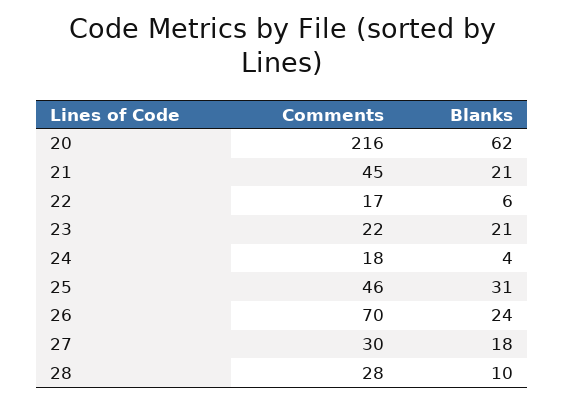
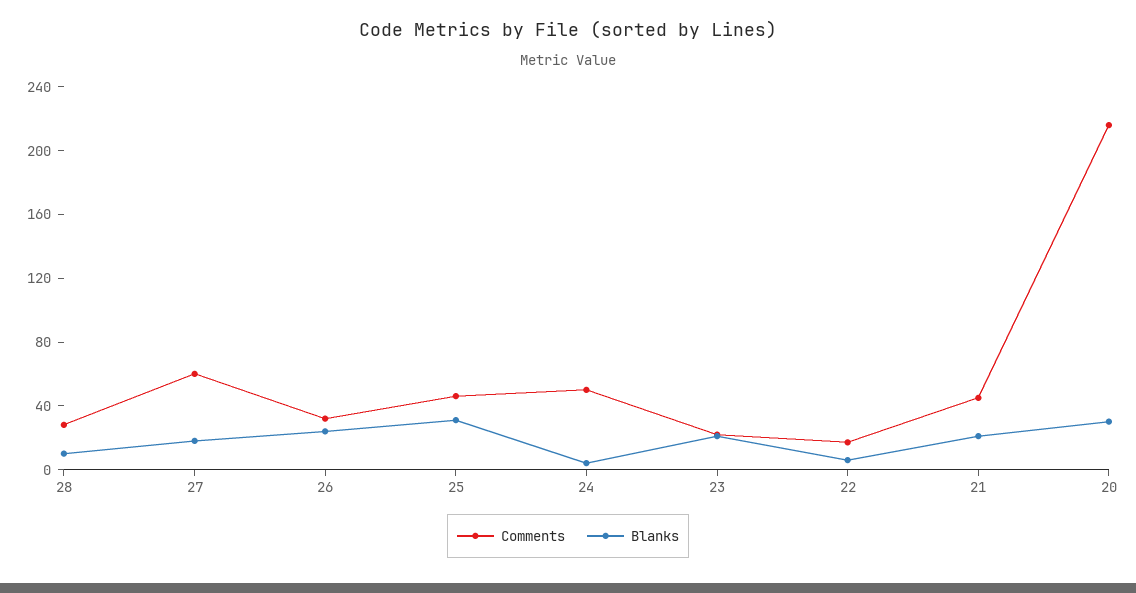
Blanks, 20: 62 -> 30
Comments, 24: 18 -> 50
Comments, 26: 70 -> 30
Comments, 27: 30 -> 60

